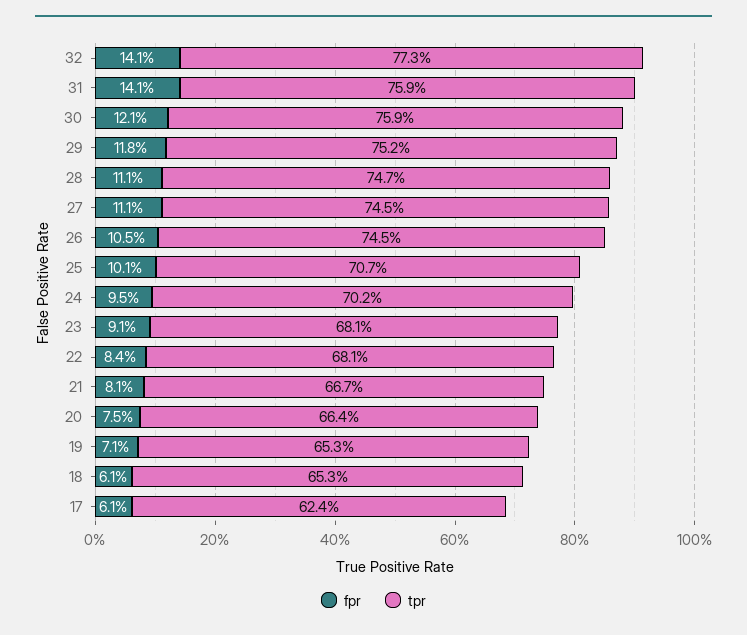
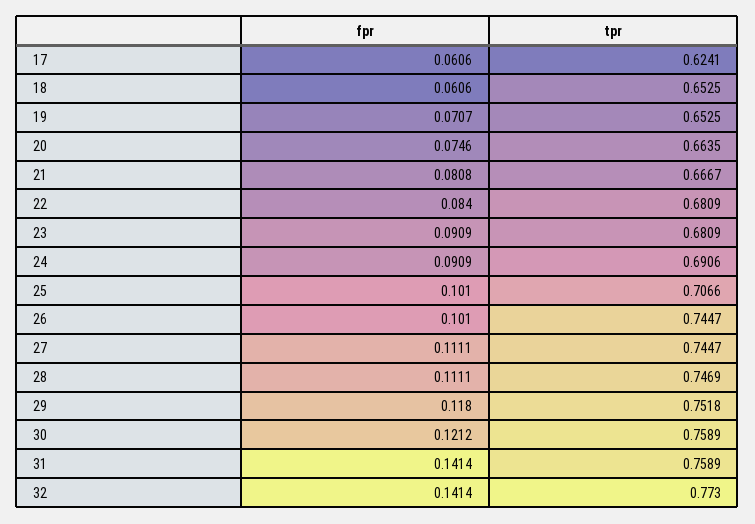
fpr, 26: 0.105 -> 0.101
fpr, 24: 0.095 -> 0.0909
tpr, 24: 0.702 -> 0.6906

